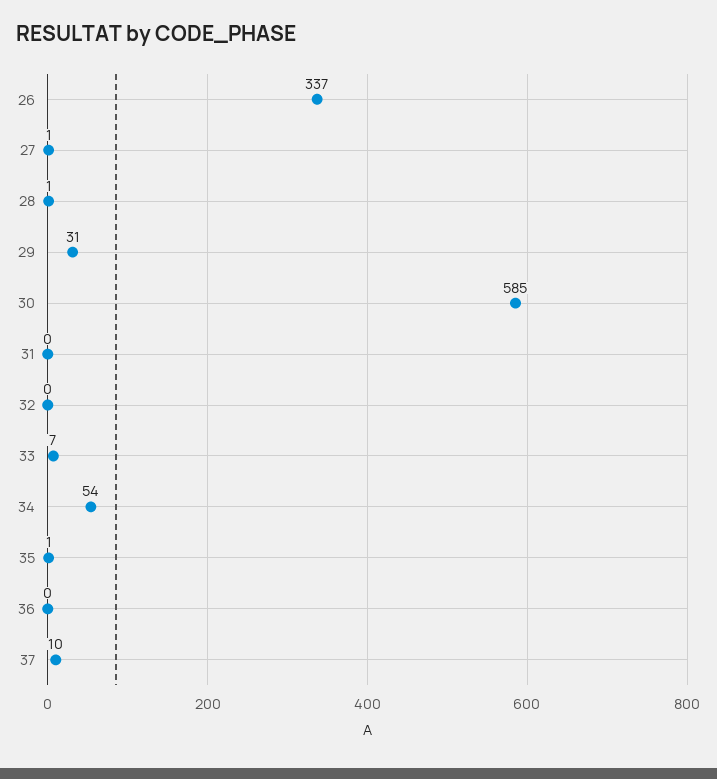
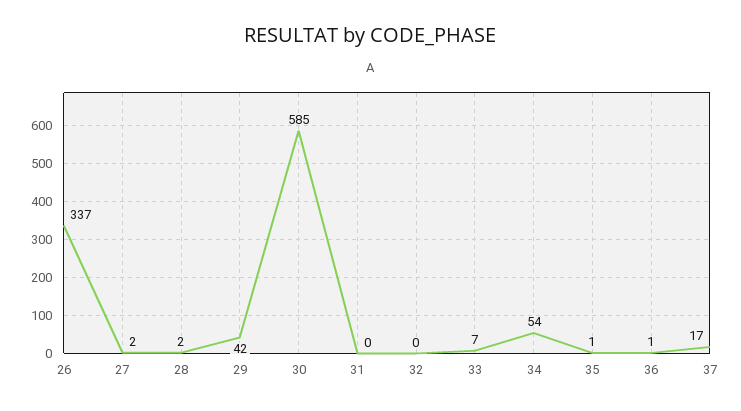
27: 1 -> 2
28: 1 -> 2
29: 31 -> 42
36: 0 -> 1
37: 10 -> 17

